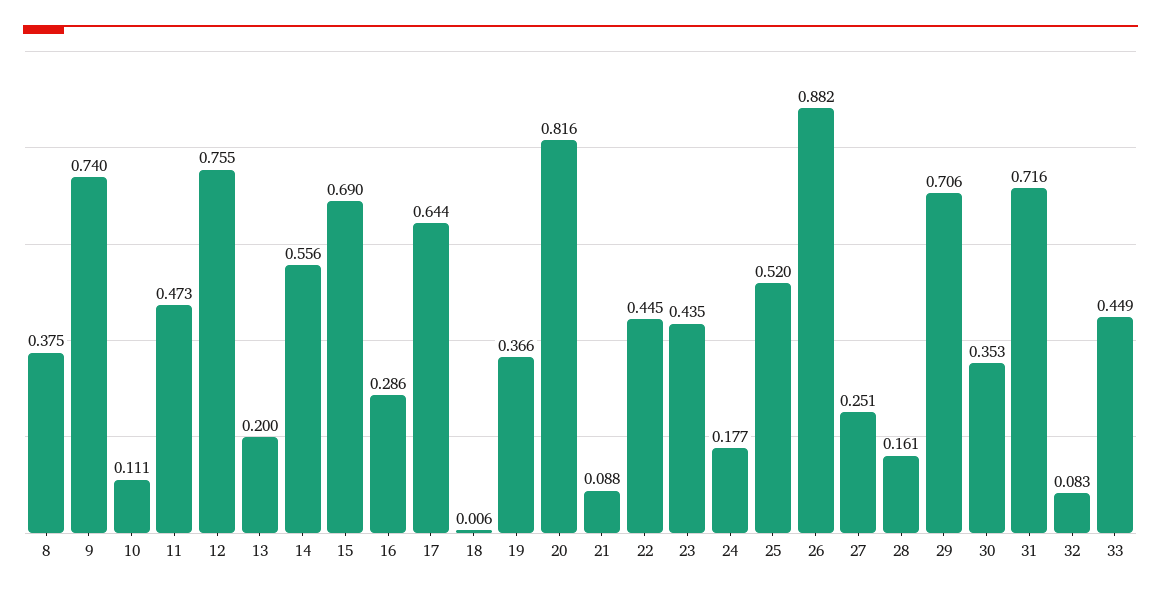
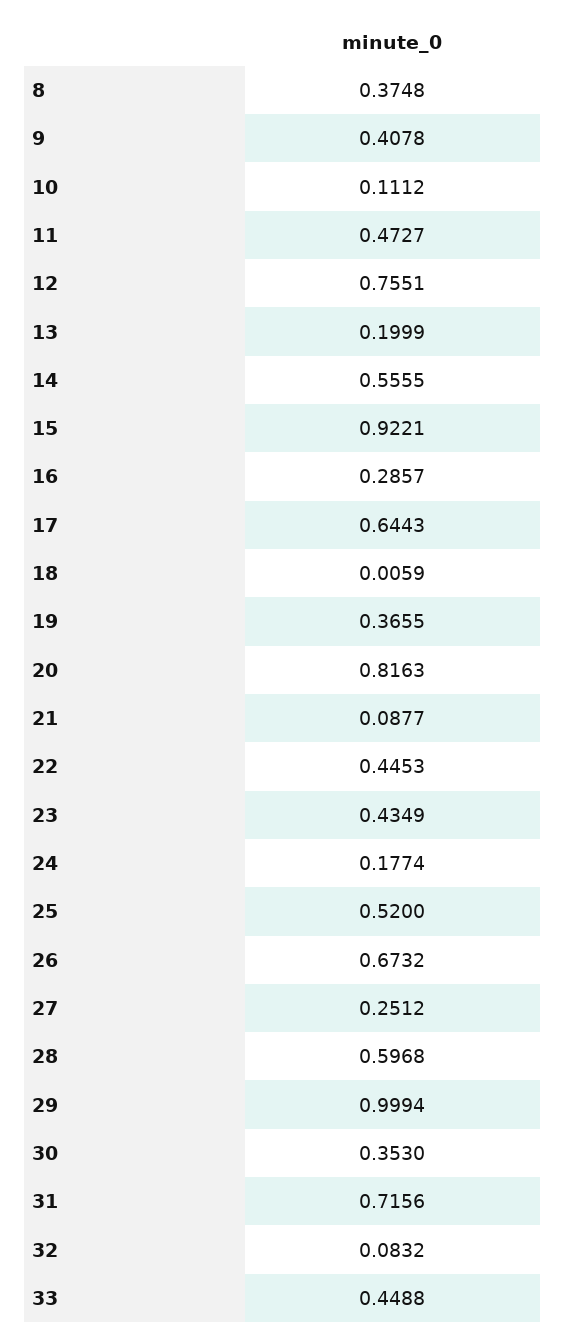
9: 0.74 -> 0.4078
15: 0.69 -> 0.9221
26: 0.882 -> 0.6732
28: 0.161 -> 0.5968
29: 0.706 -> 0.9994

